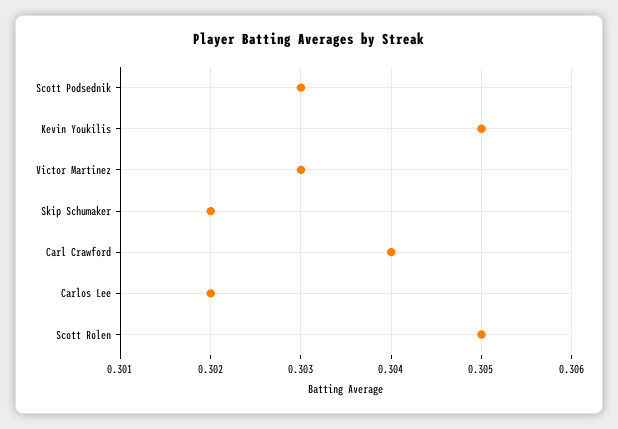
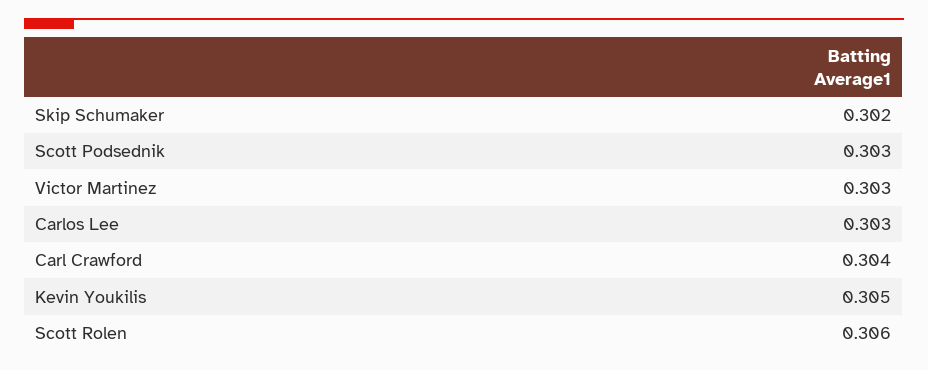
Carlos Lee: 0.302 -> 0.303
Scott Rolen: 0.305 -> 0.306

